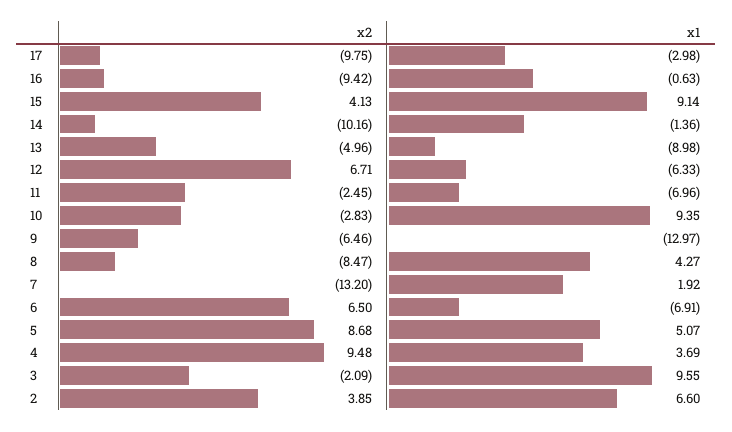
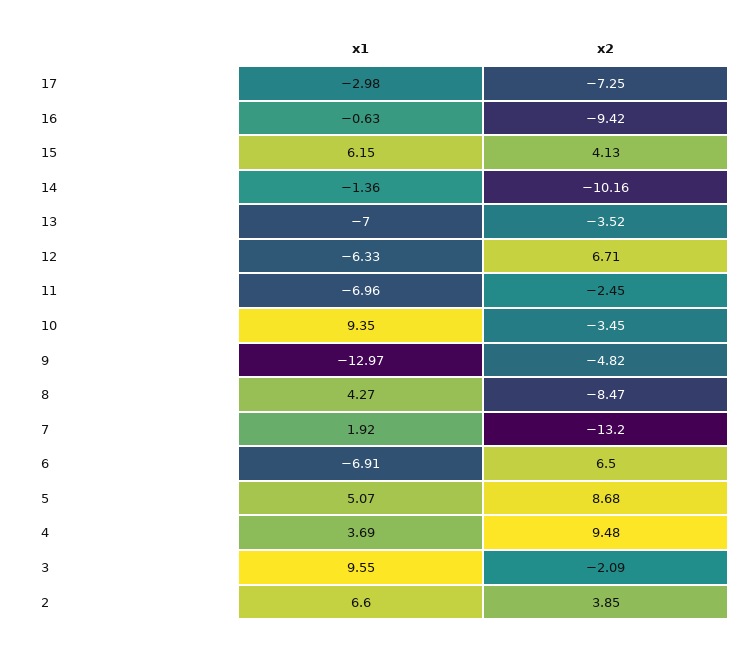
x2, 17: -9.75 -> -7.25
x1, 15: 9.14 -> 6.15
x2, 13: -4.96 -> -3.52
x1, 13: -8.98 -> -7
x2, 10: -2.83 -> -3.45
x2, 9: -6.46 -> -4.82

